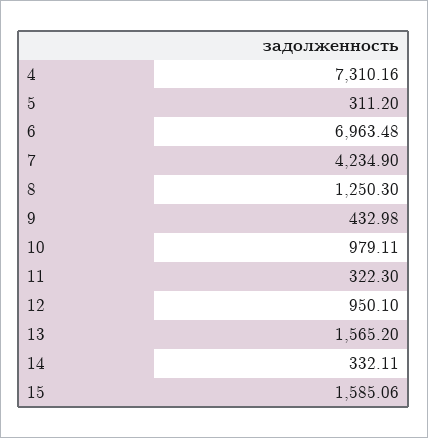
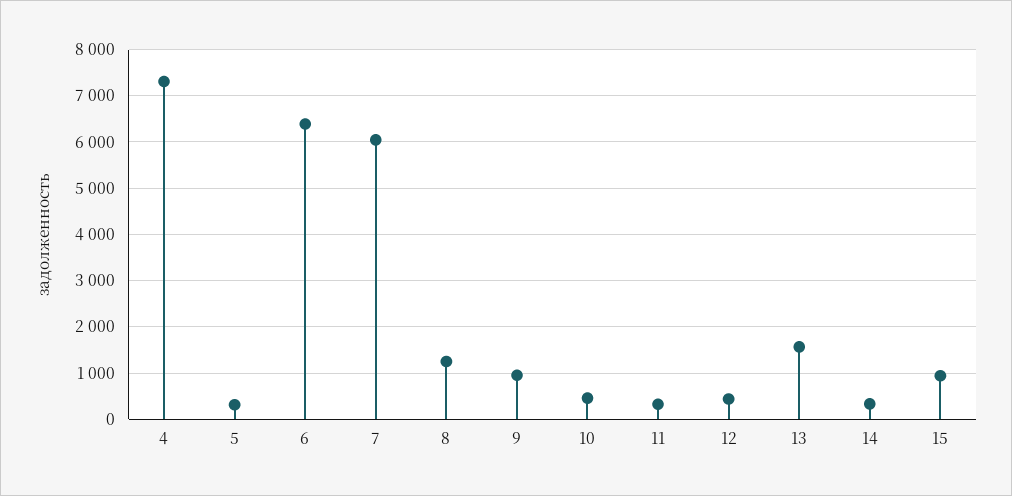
6: 6963.48 -> 6400
7: 4234.9 -> 6000
9: 432.98 -> 1000
10: 979.11 -> 400
12: 950.1 -> 400
15: 1585.06 -> 1000

